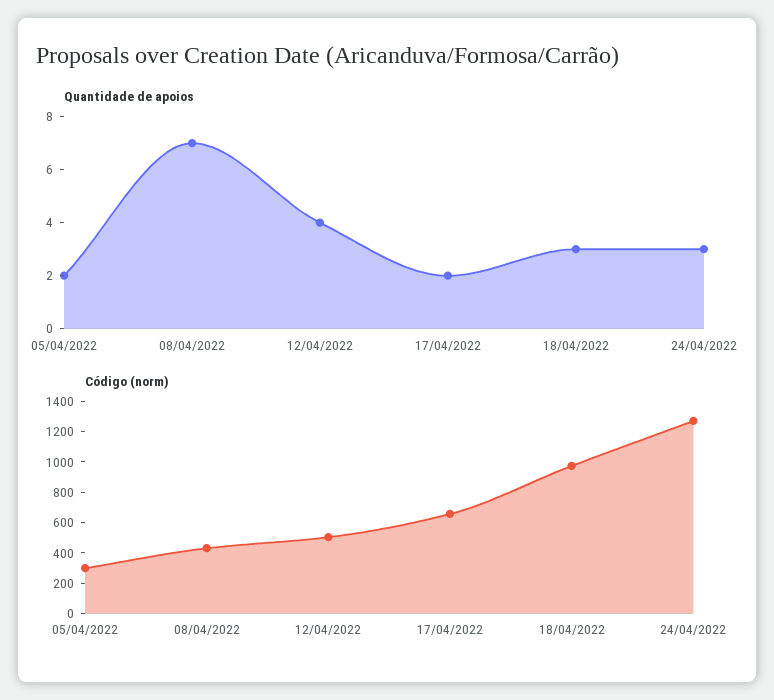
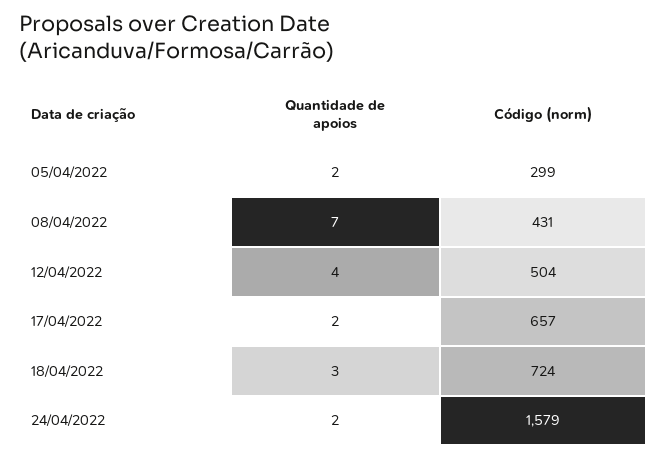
Quantidade de apoios, 24/04/2022: 3 -> 2
Código (norm), 18/04/2022: 1000 -> 724
Código (norm), 24/04/2022: 1300 -> 1579

